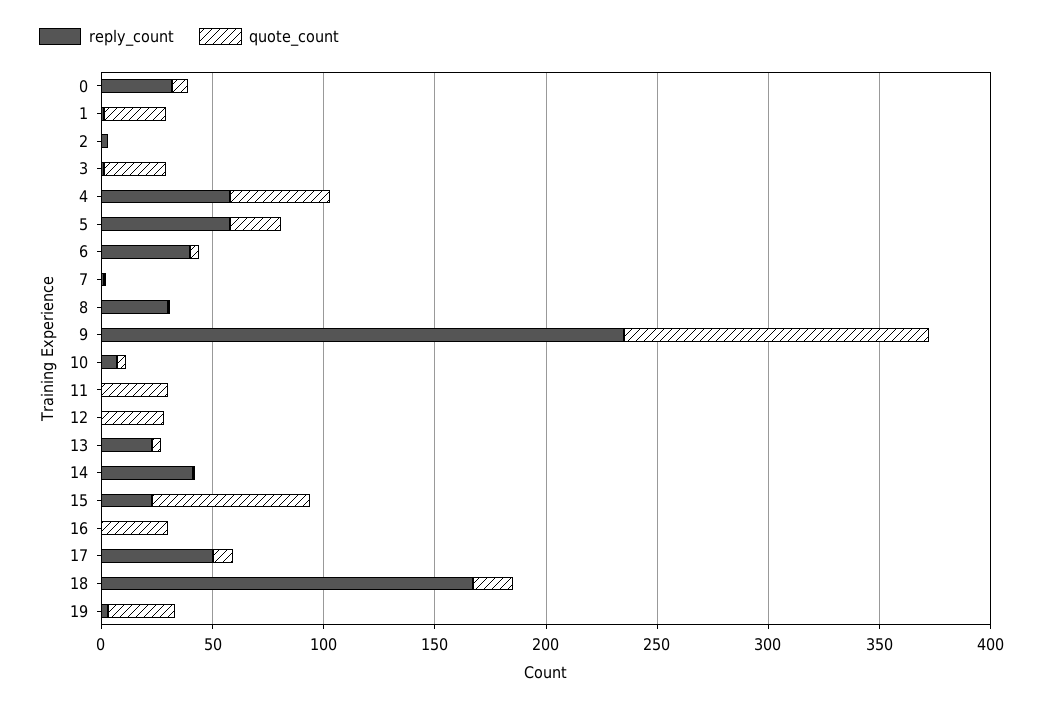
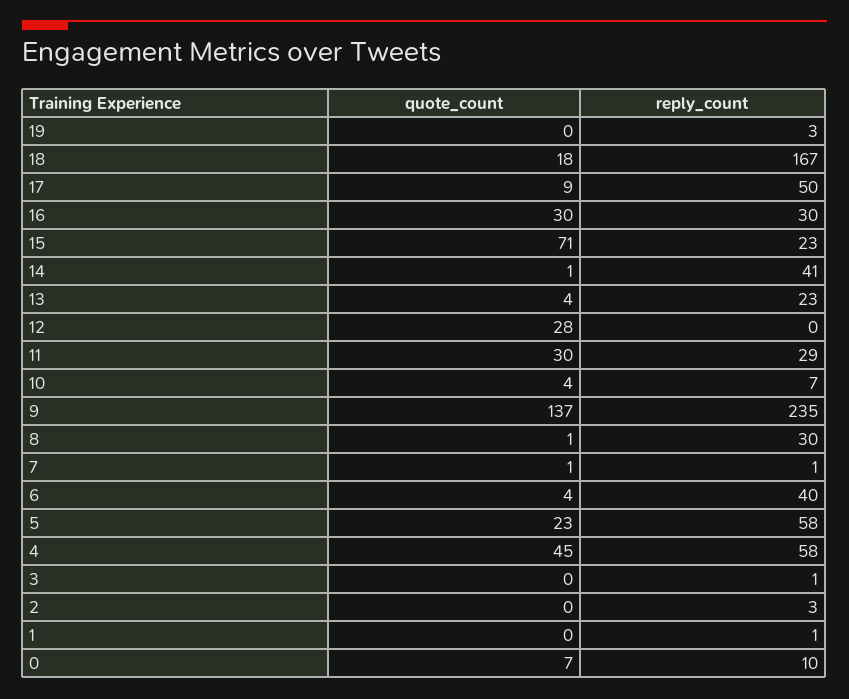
reply_count, 0: 30 -> 10
quote_count, 1: 30 -> 0
quote_count, 3: 30 -> 0
reply_count, 11: 0 -> 29
reply_count, 16: 0 -> 30
quote_count, 19: 30 -> 0

